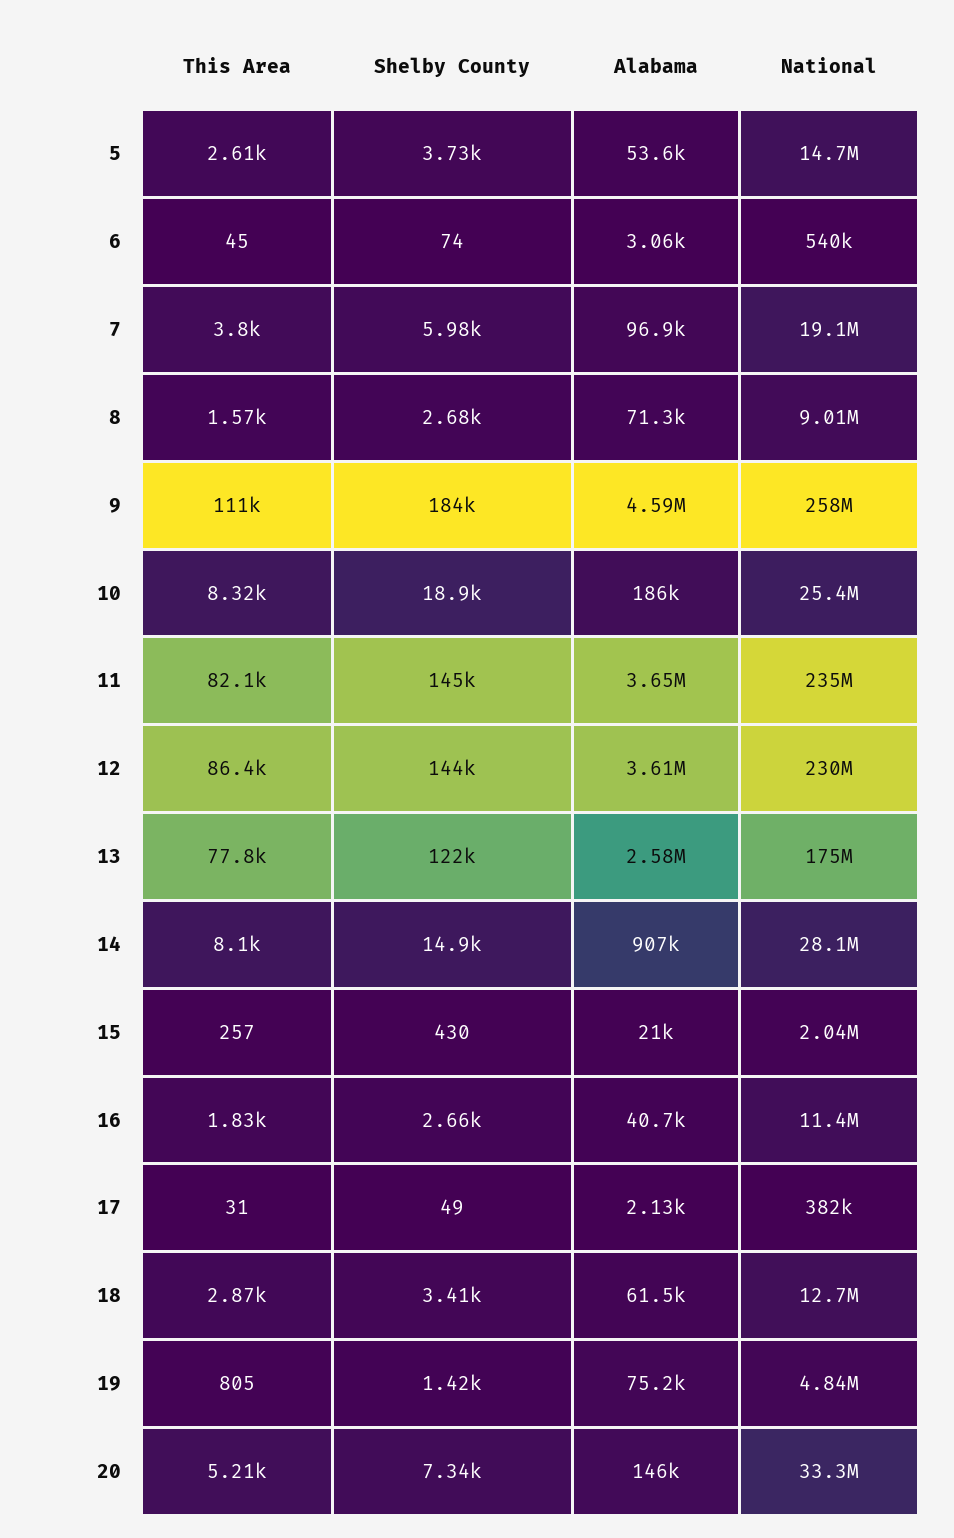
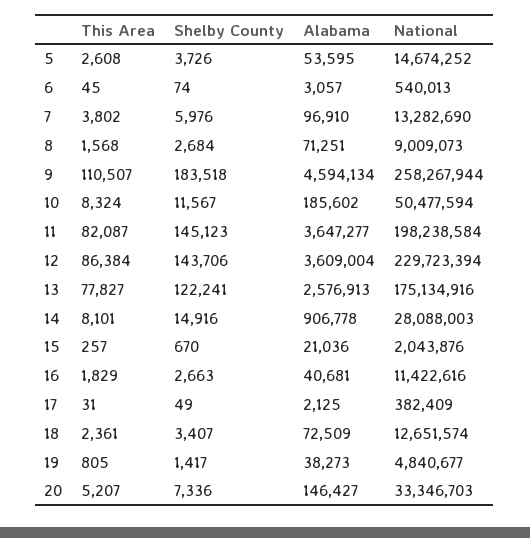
National, 7: 19100000 -> 13282690
Shelby County, 10: 18900 -> 11567
National, 10: 25400000 -> 50477594
National, 11: 235000000 -> 198238584
Shelby County, 15: 430 -> 670
This Area, 18: 2870 -> 2361
Alabama, 18: 61500 -> 72509
Alabama, 19: 75200 -> 38273

